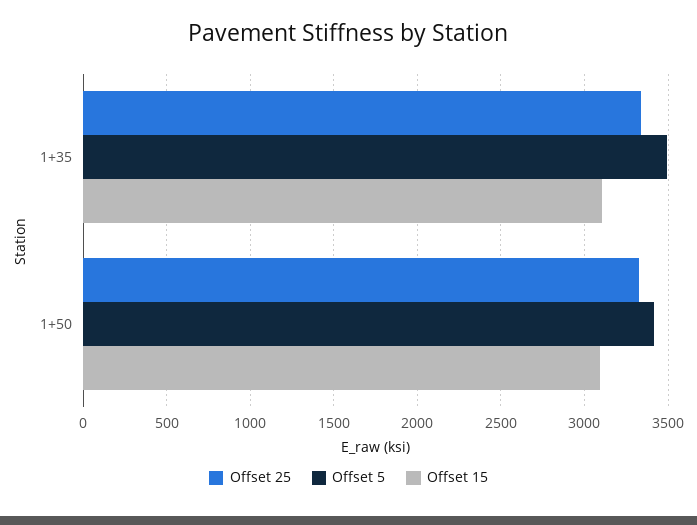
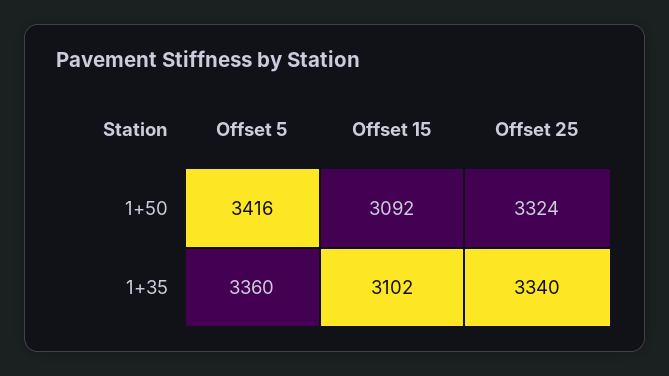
Offset 5, 1+35: 3500 -> 3360

